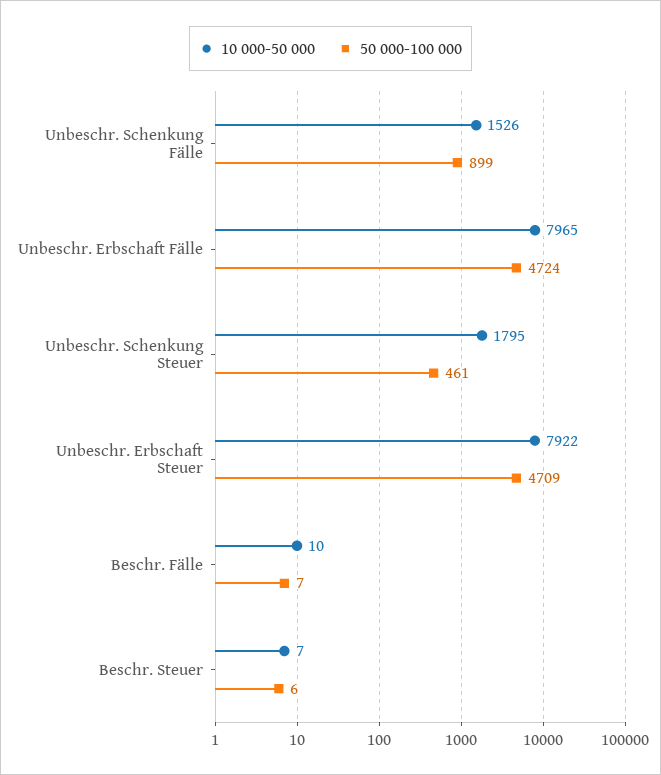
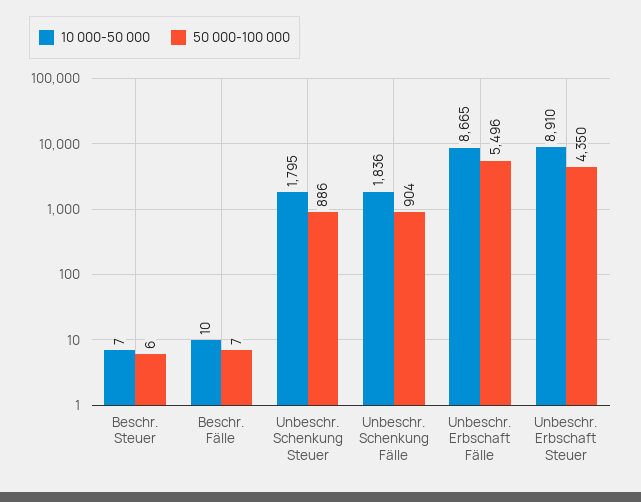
10 000-50 000, Unbeschr. Schenkung Fälle: 1526 -> 1836
50 000-100 000, Unbeschr. Schenkung Fälle: 899 -> 904
10 000-50 000, Unbeschr. Erbschaft Fälle: 7965 -> 8665
50 000-100 000, Unbeschr. Erbschaft Fälle: 4724 -> 5496
50 000-100 000, Unbeschr. Schenkung Steuer: 461 -> 886
10 000-50 000, Unbeschr. Erbschaft Steuer: 7922 -> 8910
50 000-100 000, Unbeschr. Erbschaft Steuer: 4709 -> 4350

